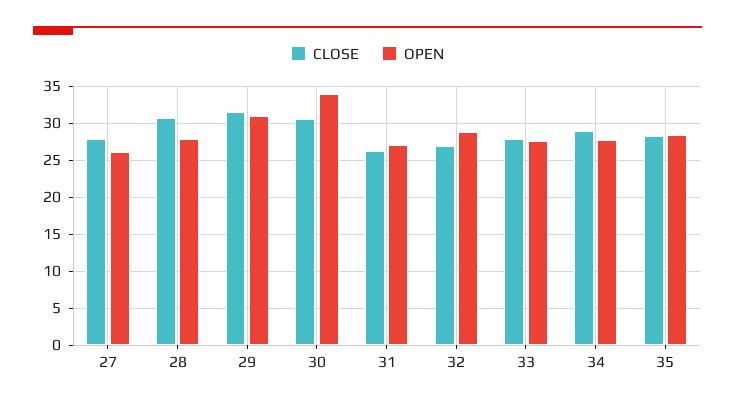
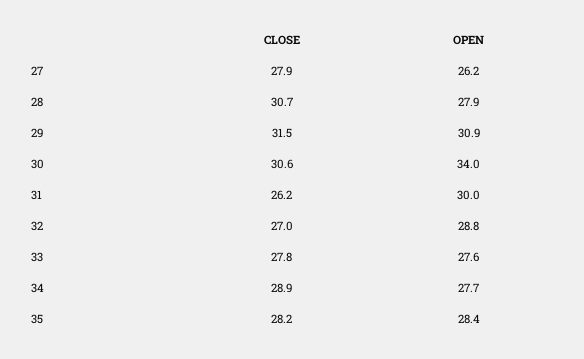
OPEN, 31: 27 -> 30

